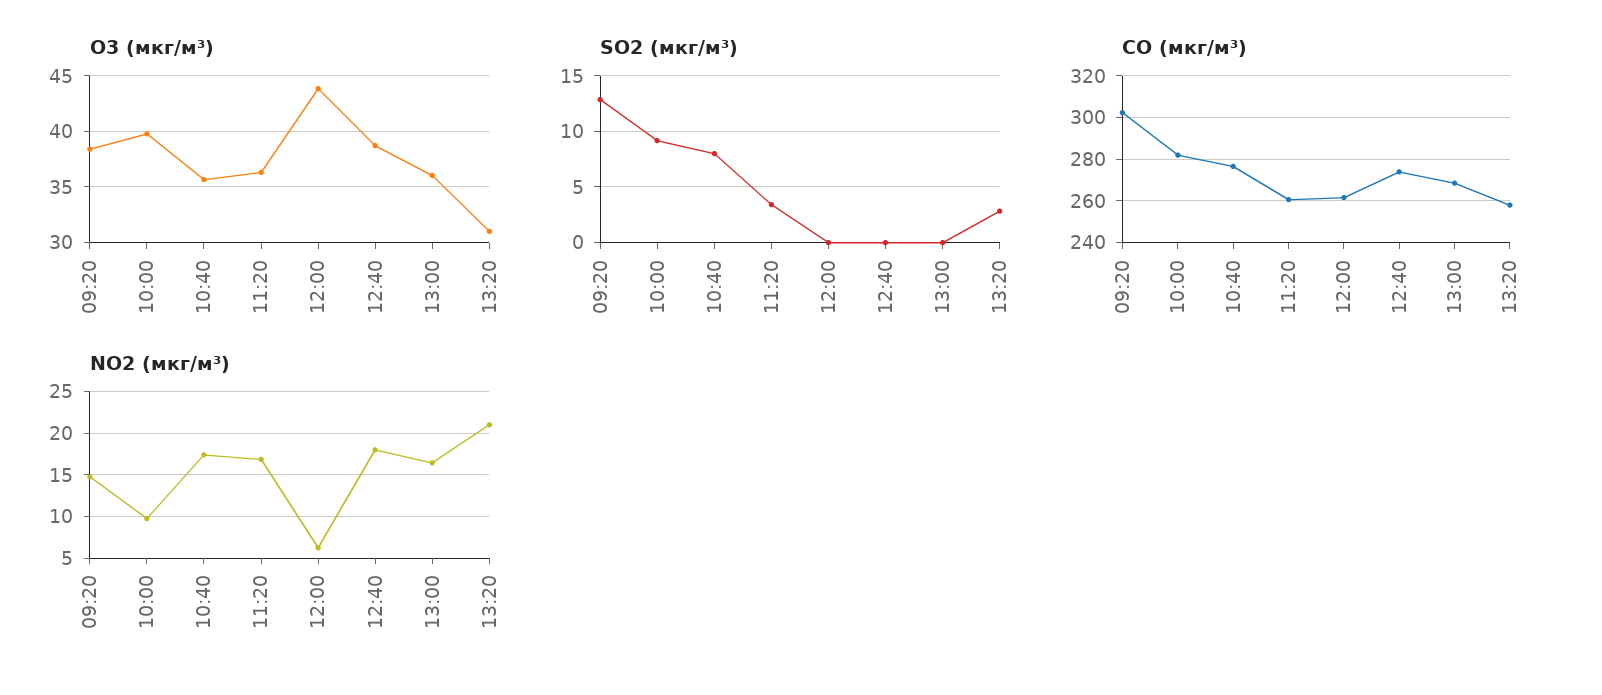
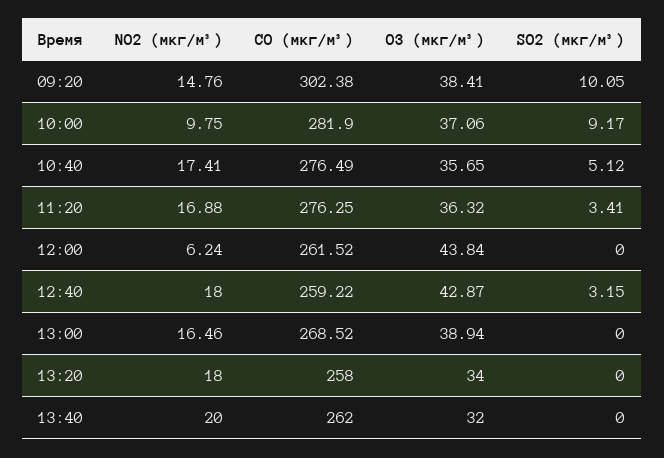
O3 (мкг/м³), 10:00: 40 -> 37.06
O3 (мкг/м³), 12:40: 39 -> 42.87
O3 (мкг/м³), 13:00: 36 -> 38.94
O3 (мкг/м³), 13:20: 31 -> 34
SO2 (мкг/м³), 09:20: 13 -> 10.05
SO2 (мкг/м³), 10:40: 8 -> 5.12
SO2 (мкг/м³), 12:40: 0 -> 3.15
SO2 (мкг/м³), 13:20: 3 -> 0
CO (мкг/м³), 11:20: 260 -> 276.25
CO (мкг/м³), 12:40: 275 -> 259.22
NO2 (мкг/м³), 13:20: 21 -> 18
NO2 (мкг/м³), 13:40: none -> 20
CO (мкг/м³), 13:40: none -> 262
O3 (мкг/м³), 13:40: none -> 32
SO2 (мкг/м³), 13:40: none -> 0

